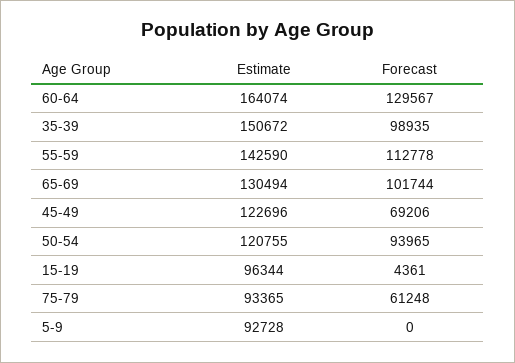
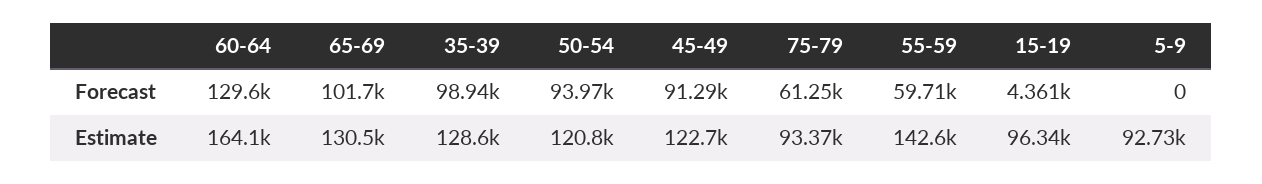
Estimate, 35-39: 150672 -> 128600
Forecast, 55-59: 112778 -> 59710
Forecast, 45-49: 69206 -> 91290

